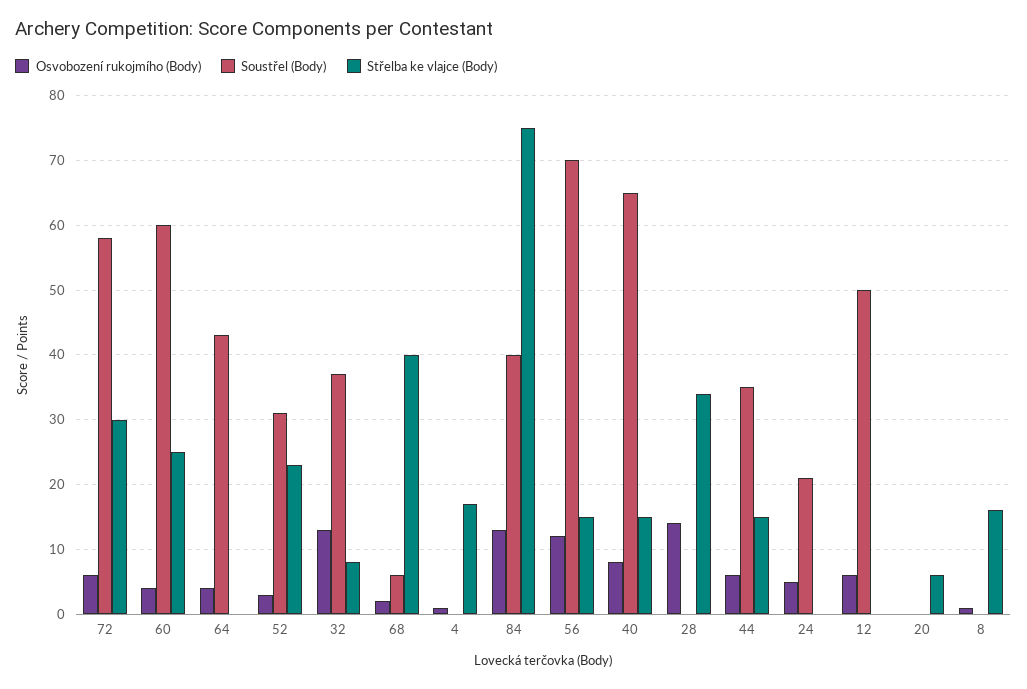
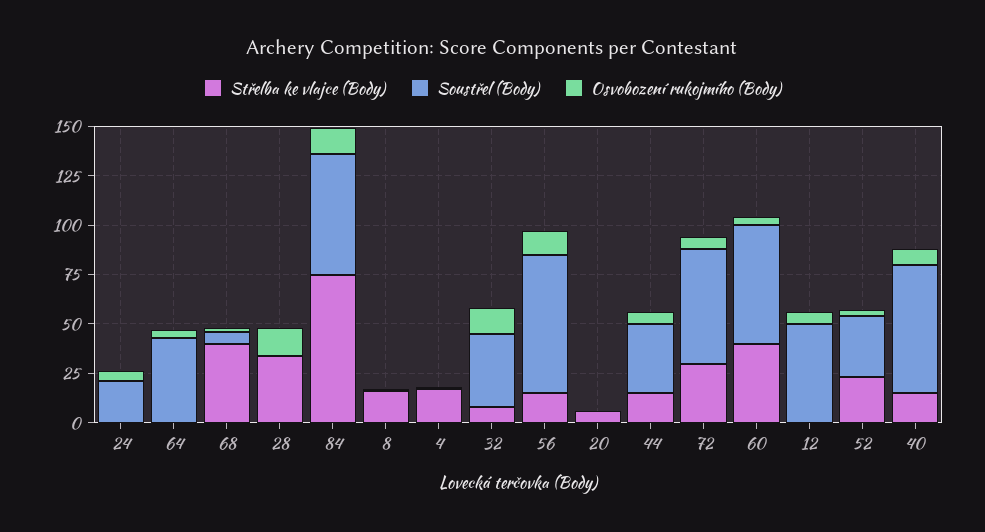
Střelba ke vlajce (Body), 60: 25 -> 40
Soustřel (Body), 84: 40 -> 60

